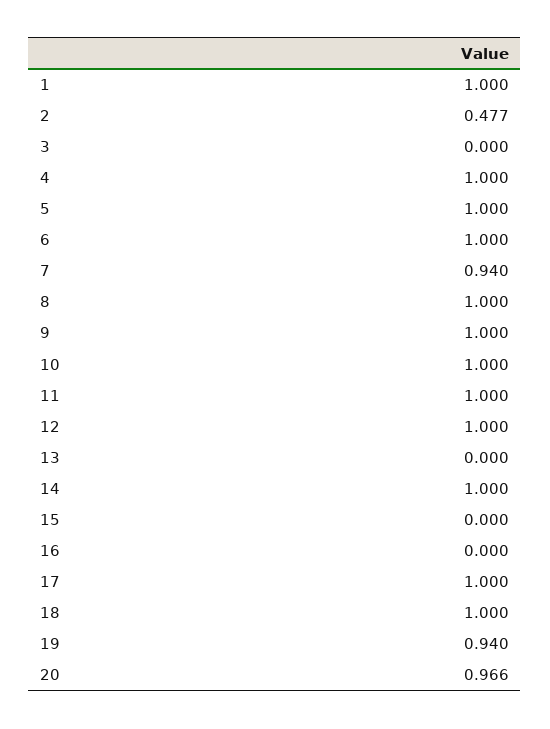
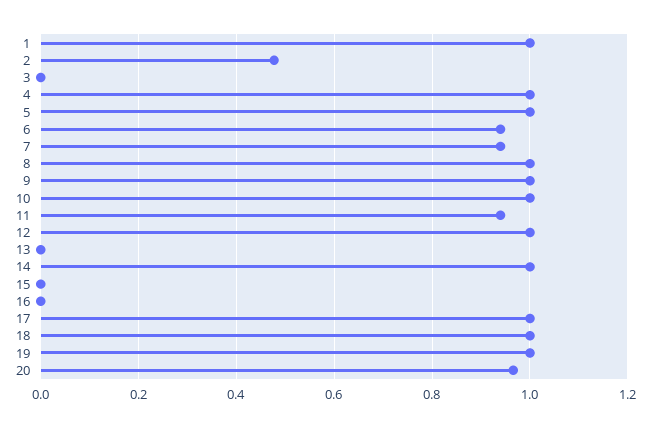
6: 1 -> 0.94
11: 1 -> 0.94
19: 0.94 -> 1

